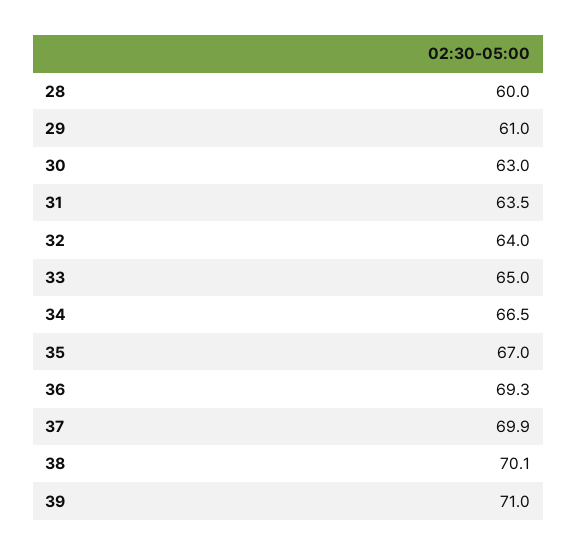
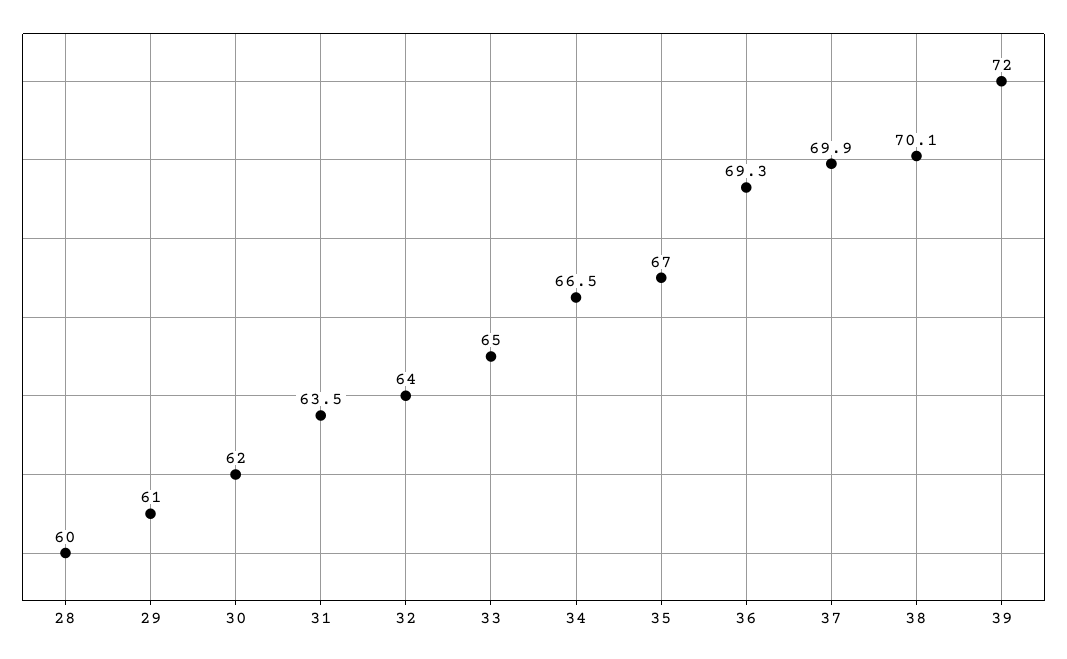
30: 63 -> 62
39: 71 -> 72

